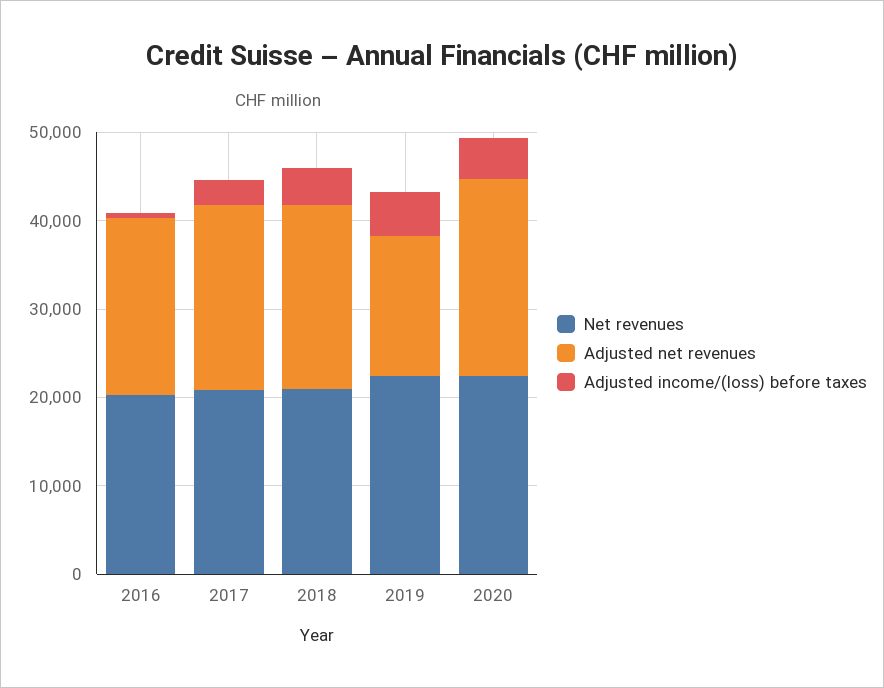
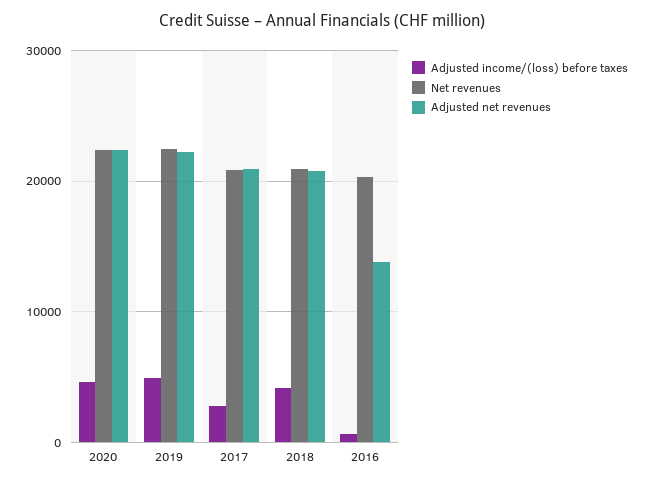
Adjusted net revenues, 2016: 20000 -> 14000
Adjusted net revenues, 2019: 16000 -> 22000

